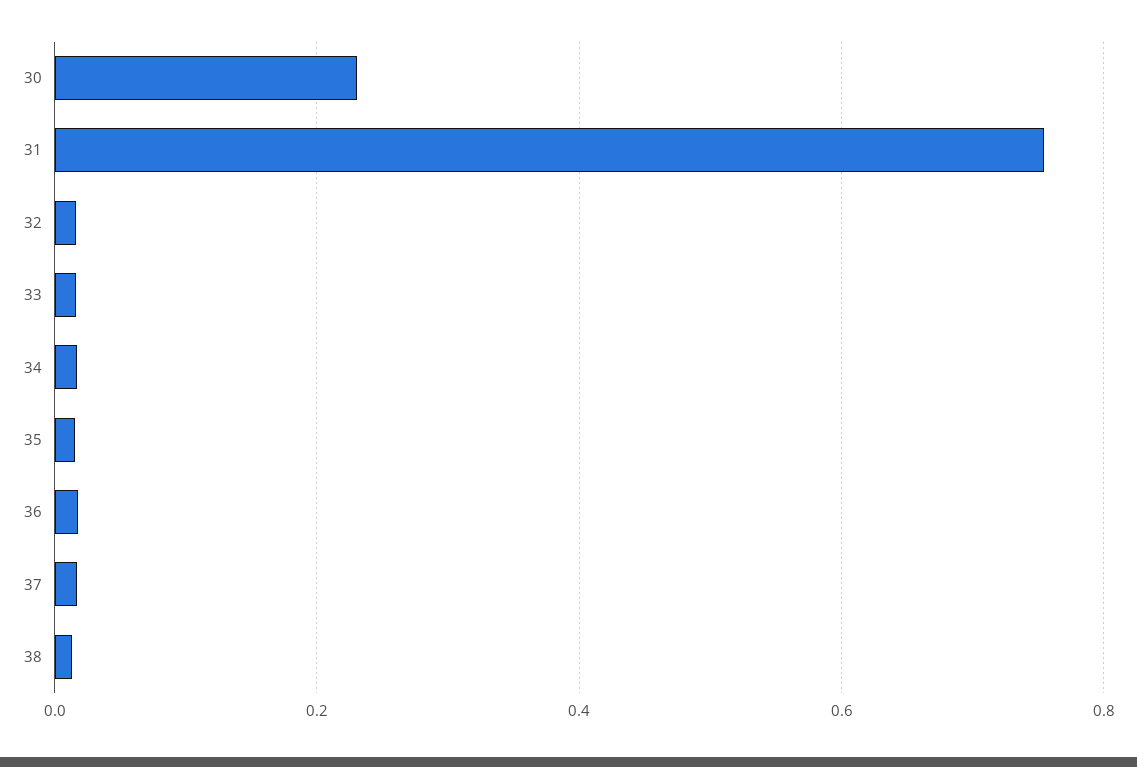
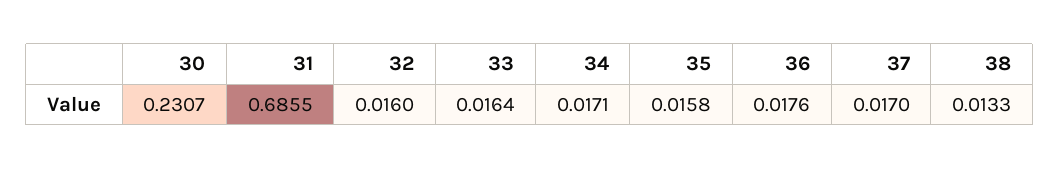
31: 0.76 -> 0.6855

